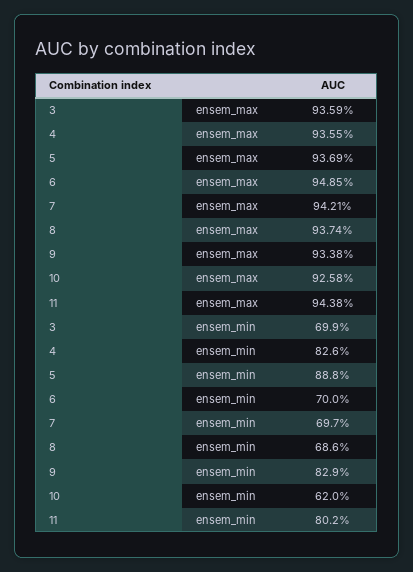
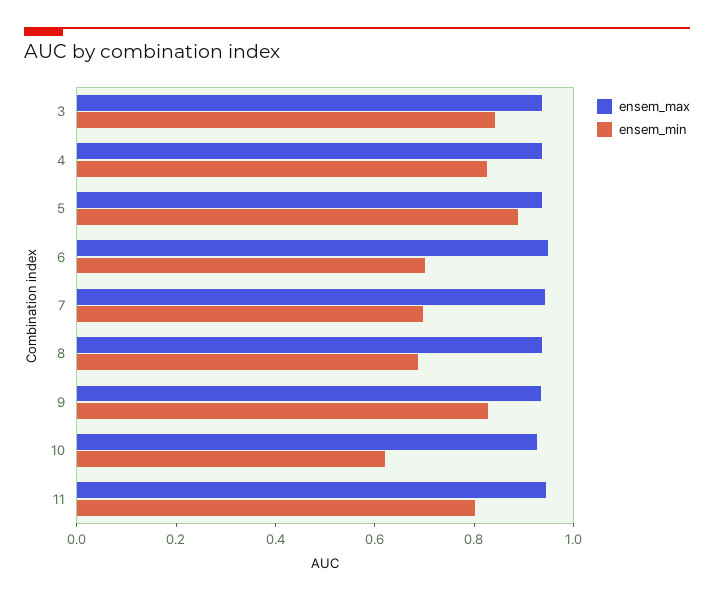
ensem_min, 3: 0.699 -> 0.85

